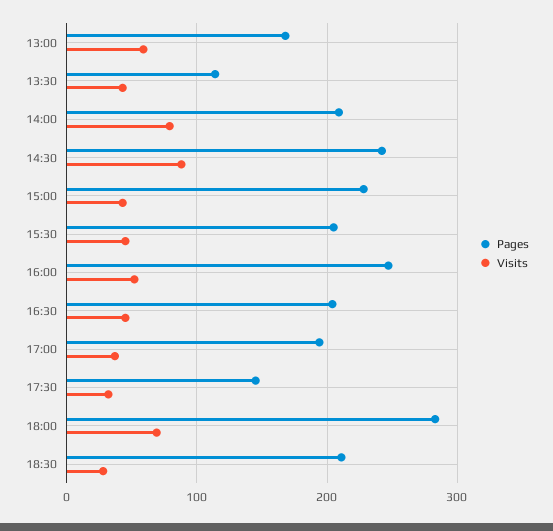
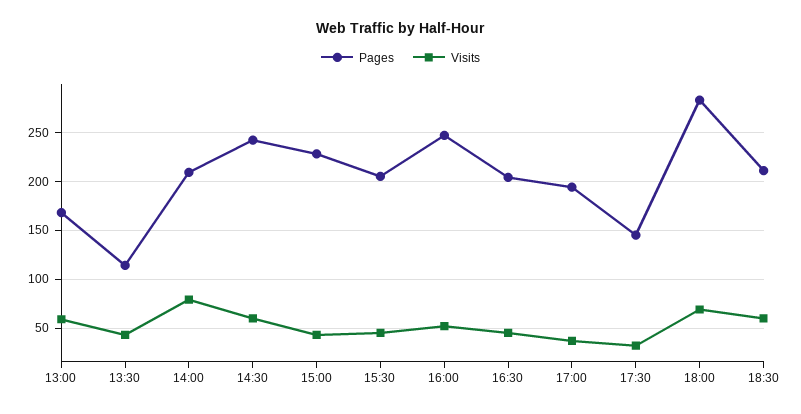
Visits, 14:30: 90 -> 60
Visits, 18:30: 30 -> 60

